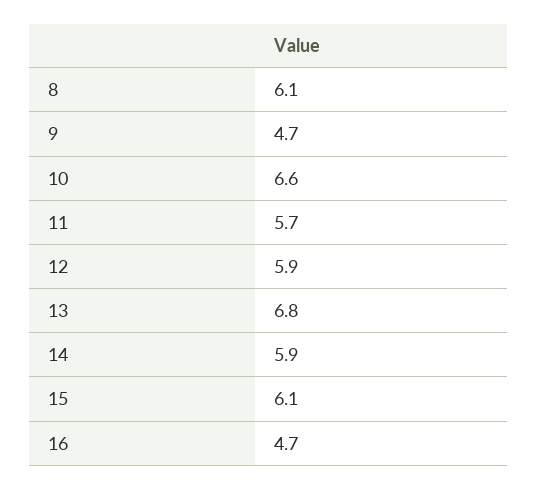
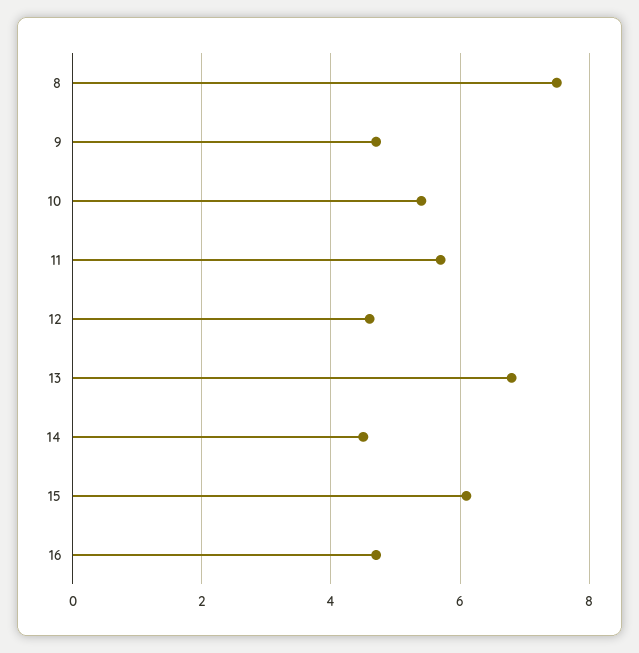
8: 6.1 -> 7.5
10: 6.6 -> 5.5
12: 5.9 -> 4.5
14: 5.9 -> 4.5

